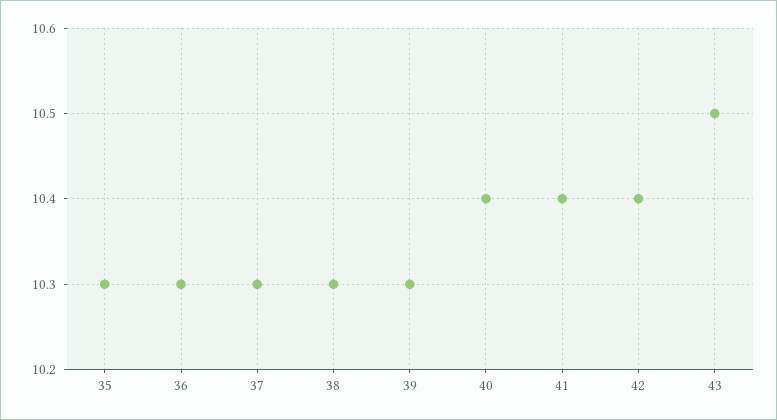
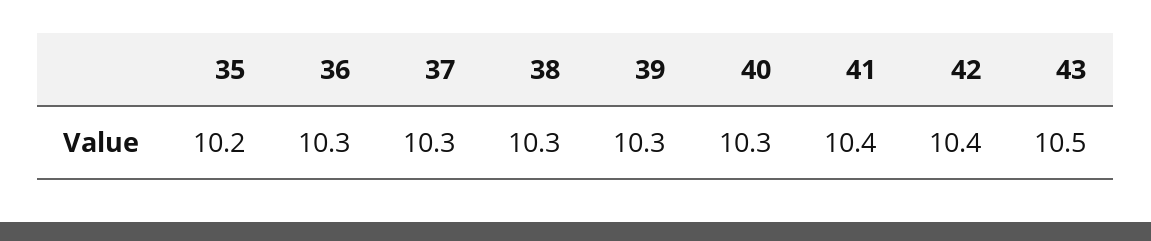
35: 10.3 -> 10.2
40: 10.4 -> 10.3

